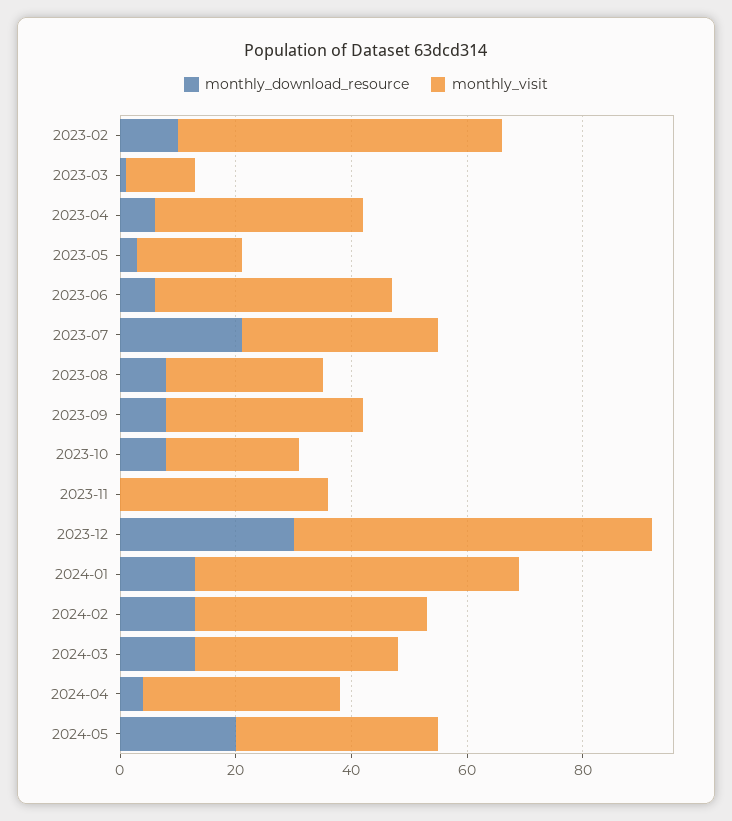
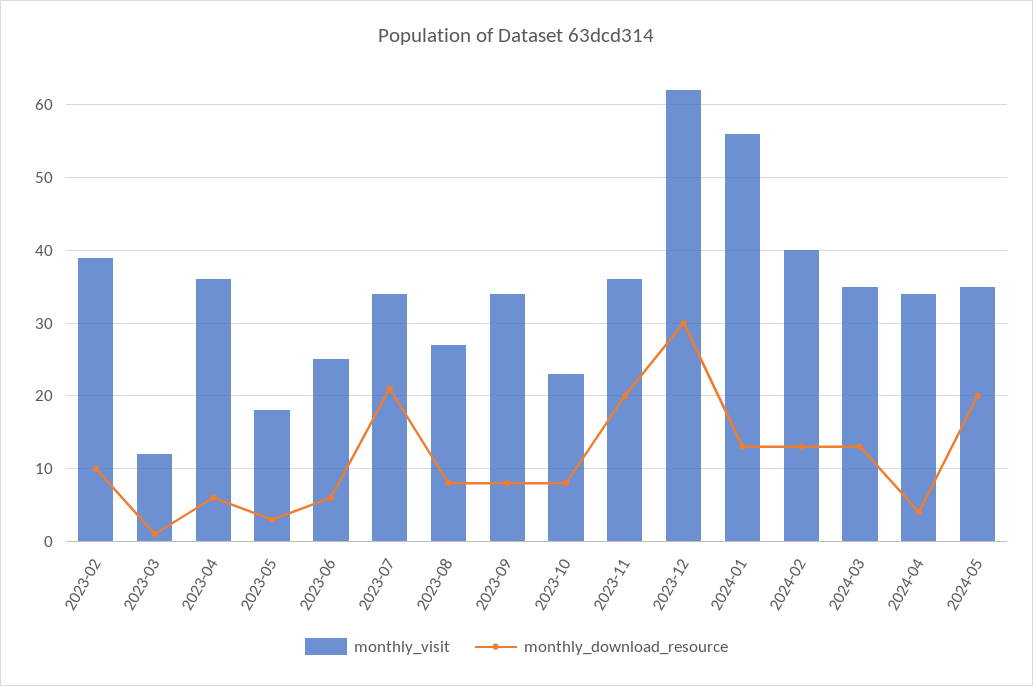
monthly_visit, 2023-02: 55 -> 39
monthly_visit, 2023-06: 40 -> 25
monthly_download_resource, 2023-11: 0 -> 20

